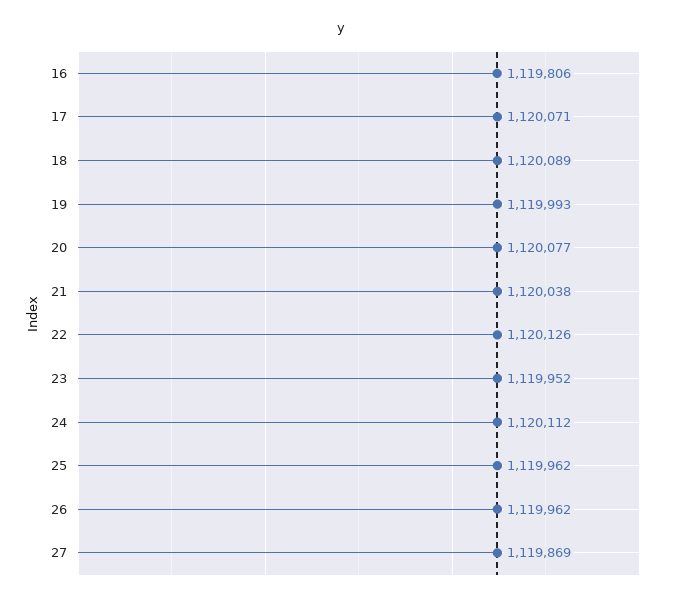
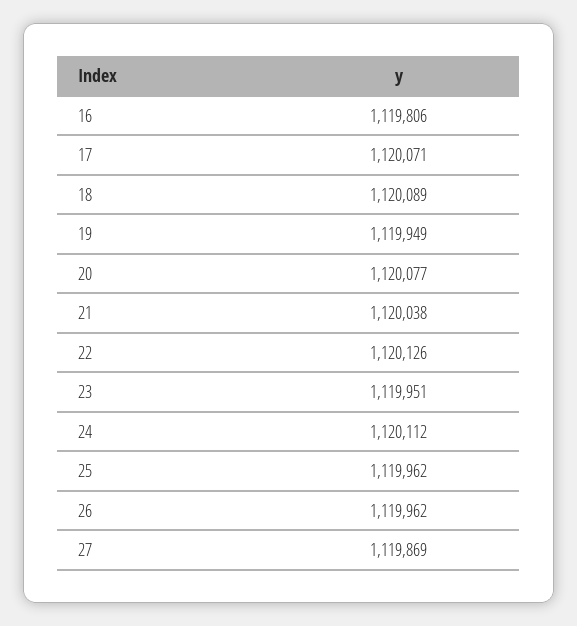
19: 1119993 -> 1119949
23: 1119952 -> 1119951

